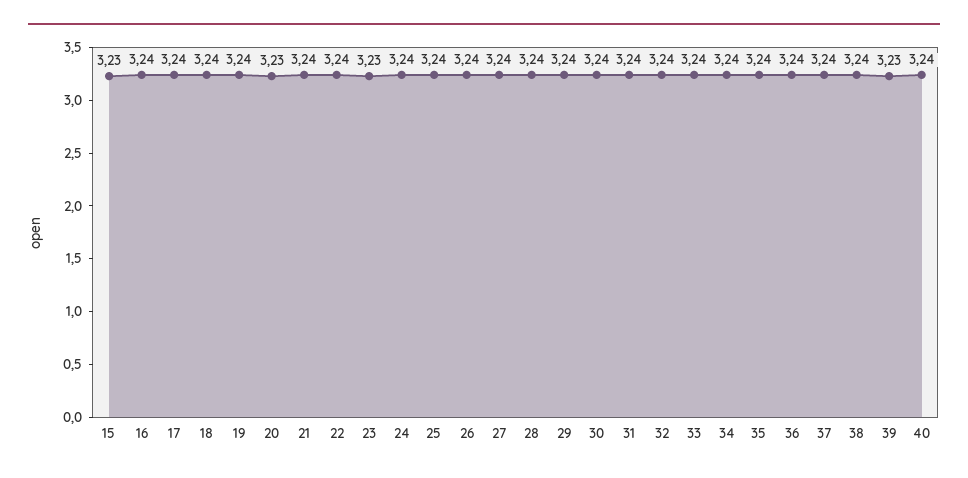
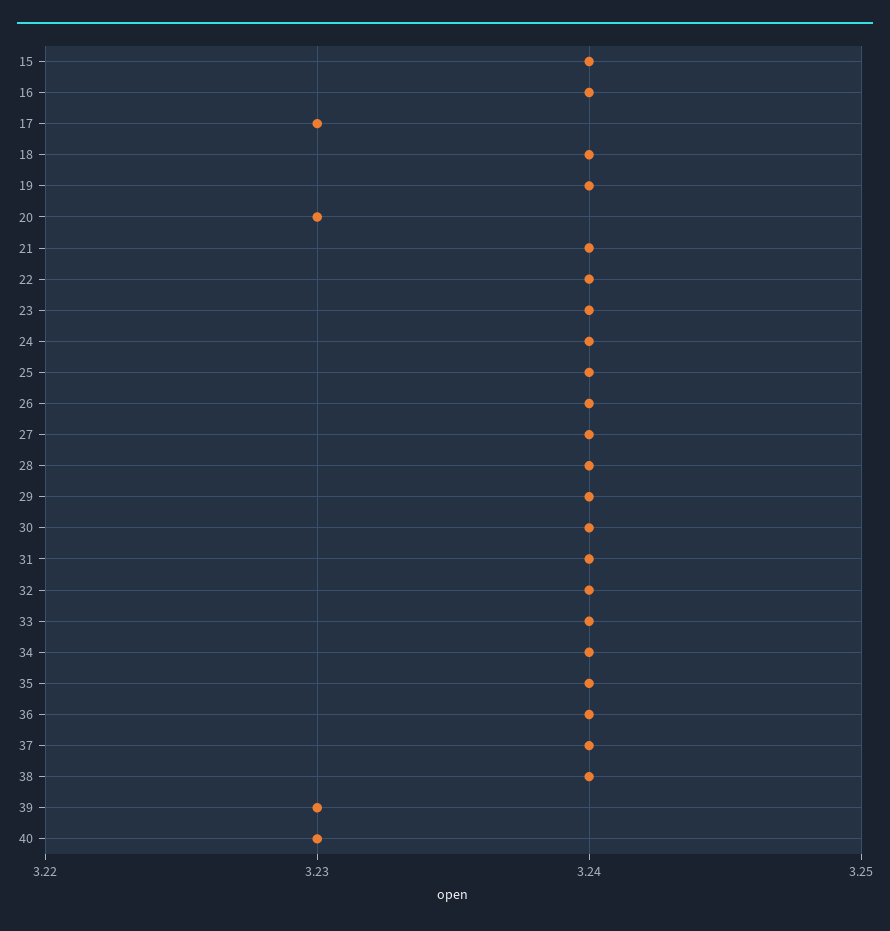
15: 3.23 -> 3.24
17: 3.24 -> 3.23
23: 3.23 -> 3.24
40: 3.24 -> 3.23

